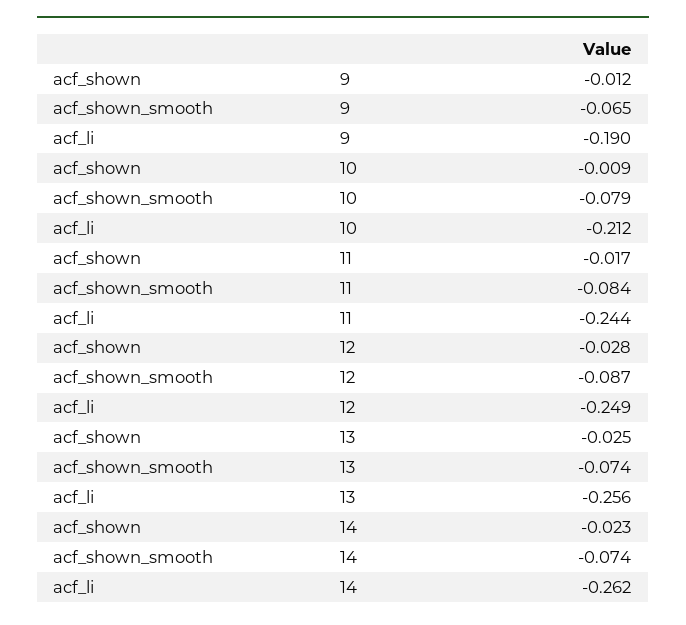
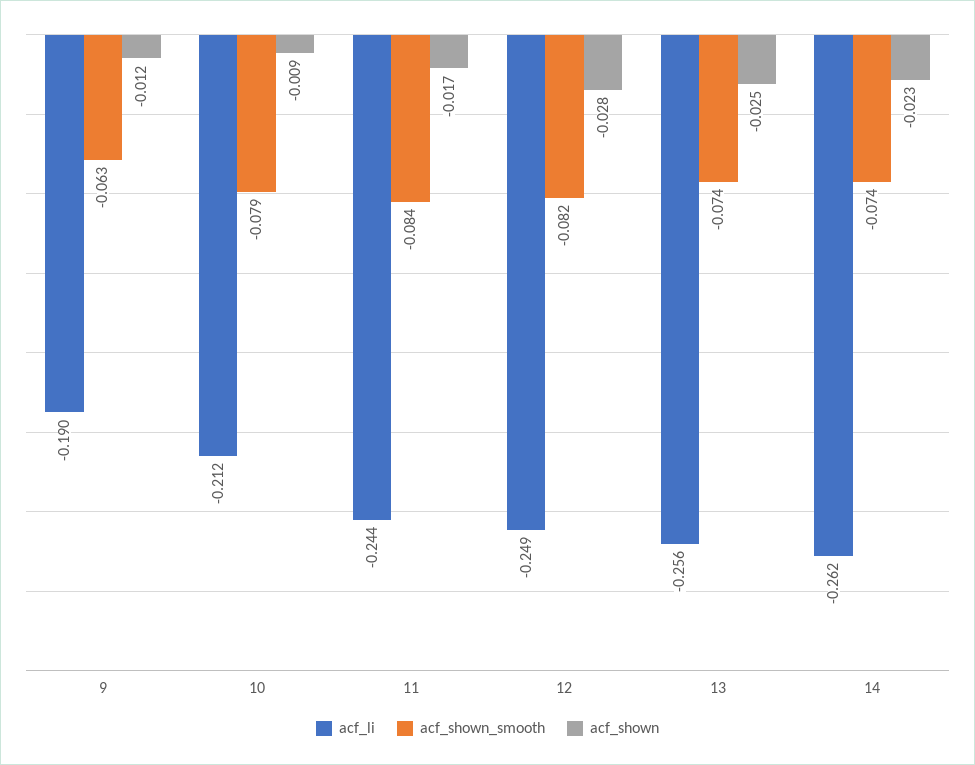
acf_shown_smooth, 9: -0.065 -> -0.063
acf_shown_smooth, 12: -0.087 -> -0.082

